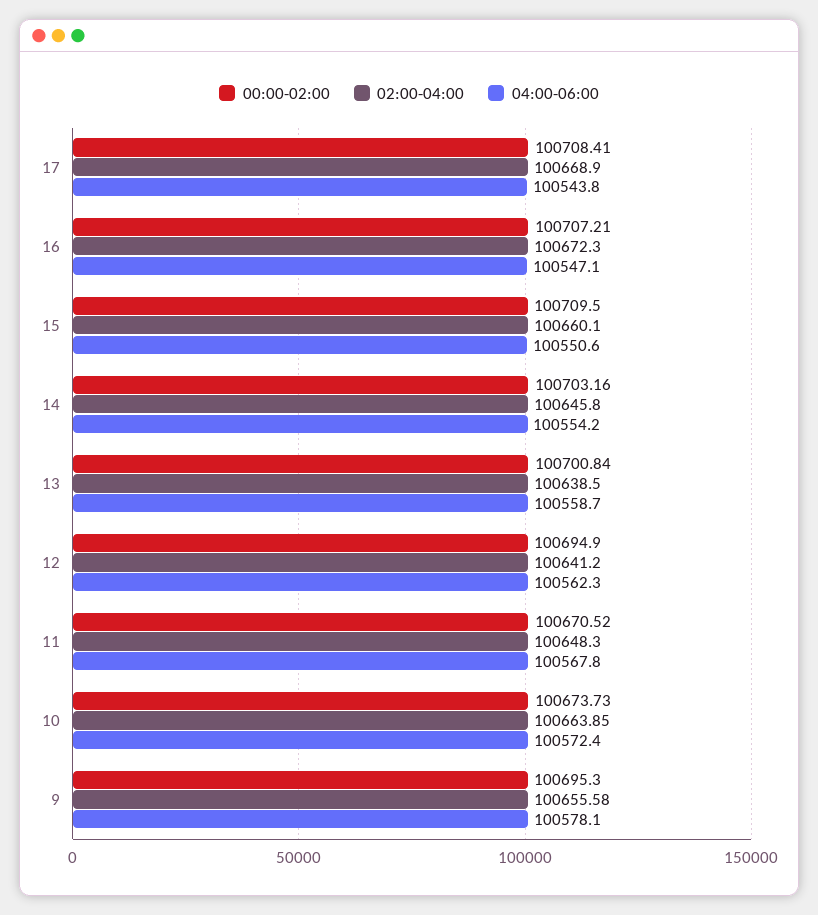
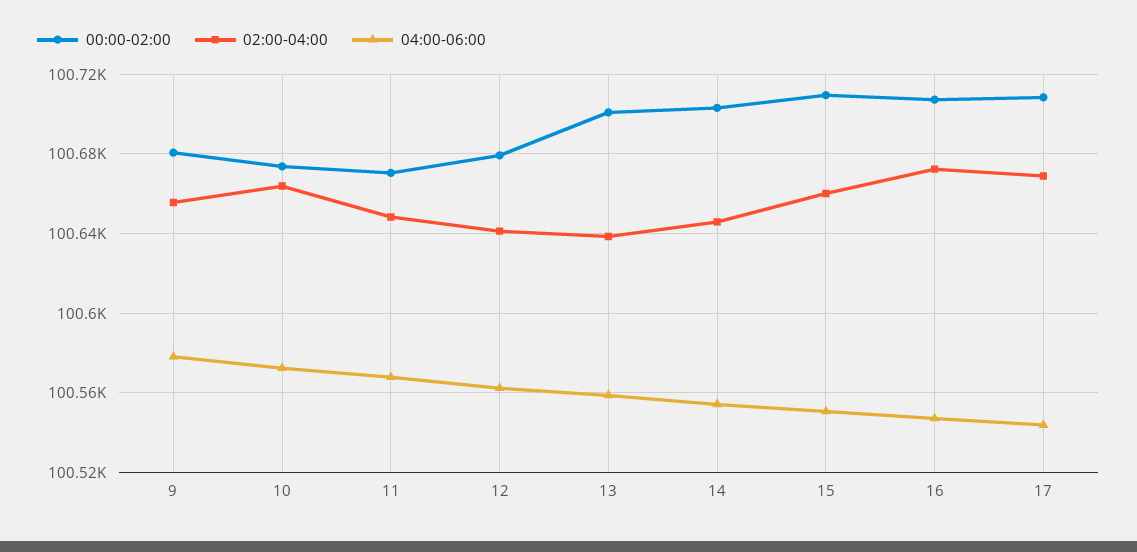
00:00-02:00, 12: 100694.9 -> 100680
00:00-02:00, 9: 100695.3 -> 100680

